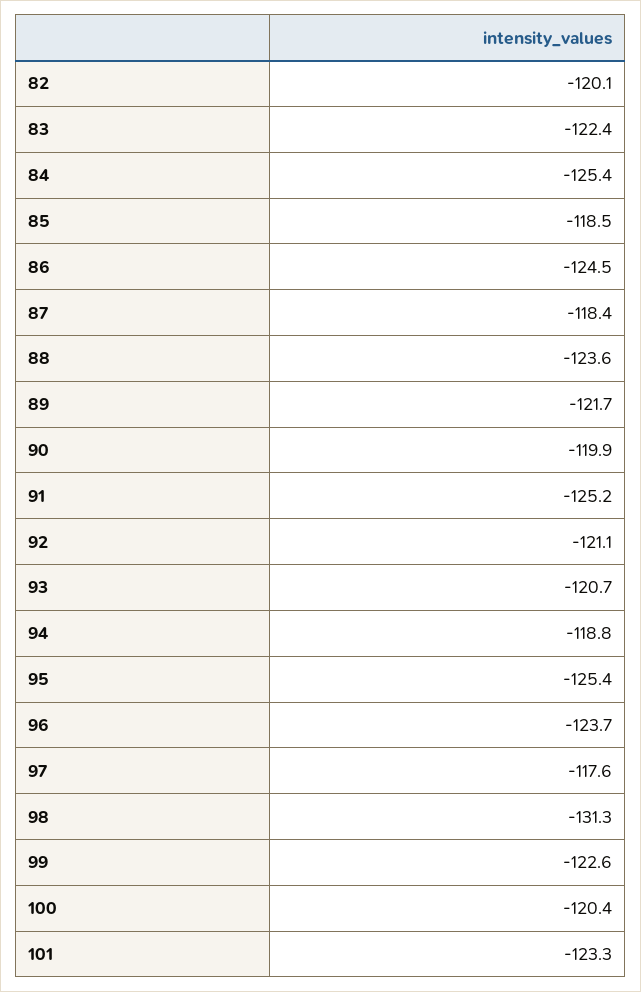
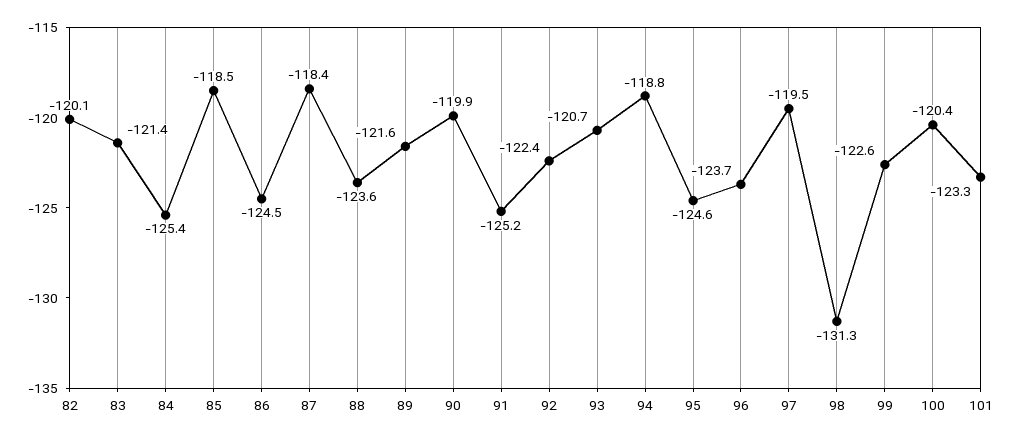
83: -122.4 -> -121.4
89: -121.7 -> -121.6
92: -121.1 -> -122.4
95: -125.4 -> -124.6
97: -117.6 -> -119.5

